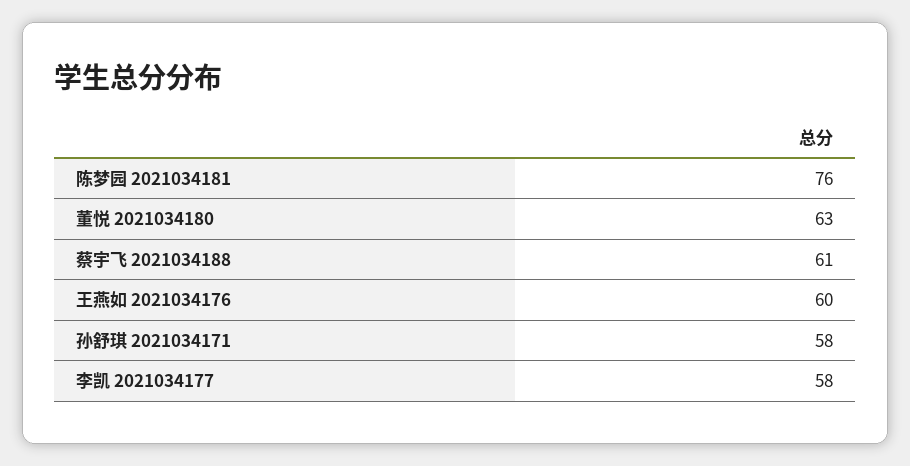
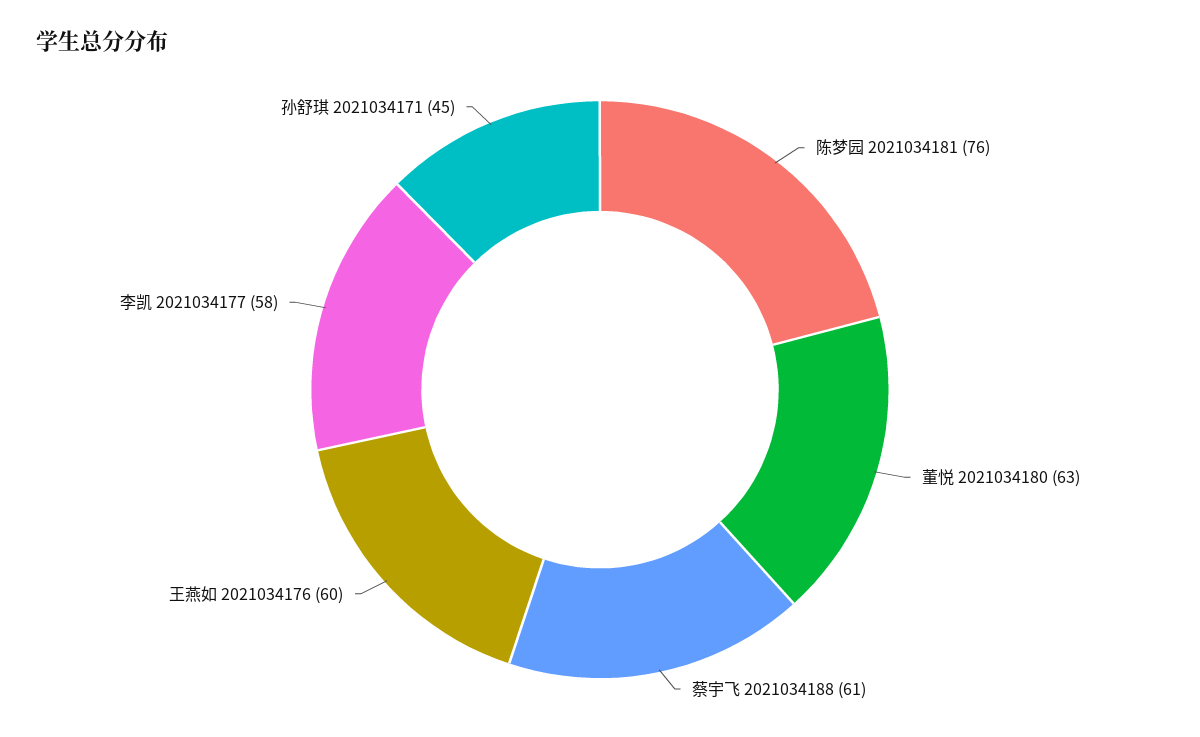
孙舒琪 2021034171: 58 -> 45

